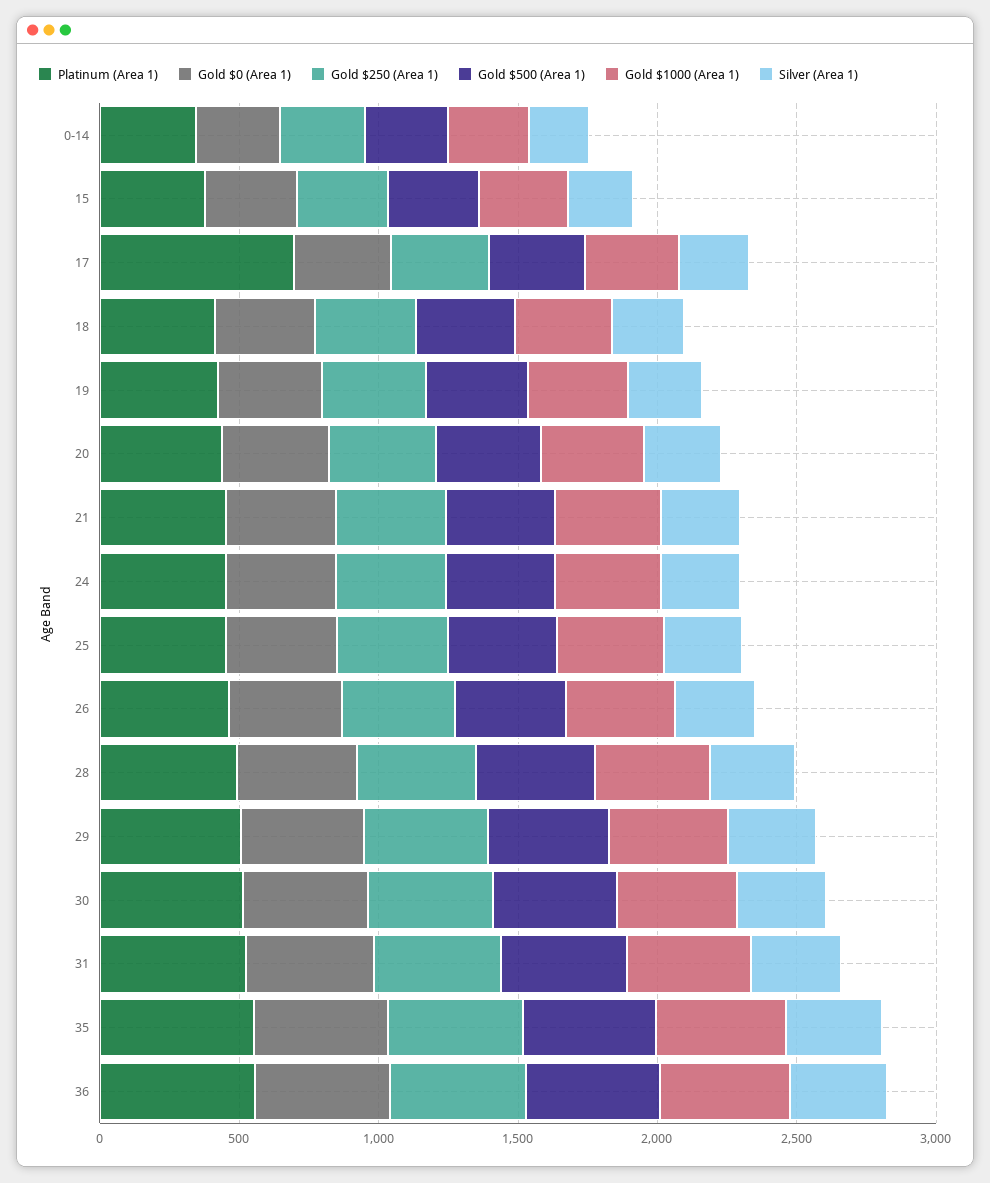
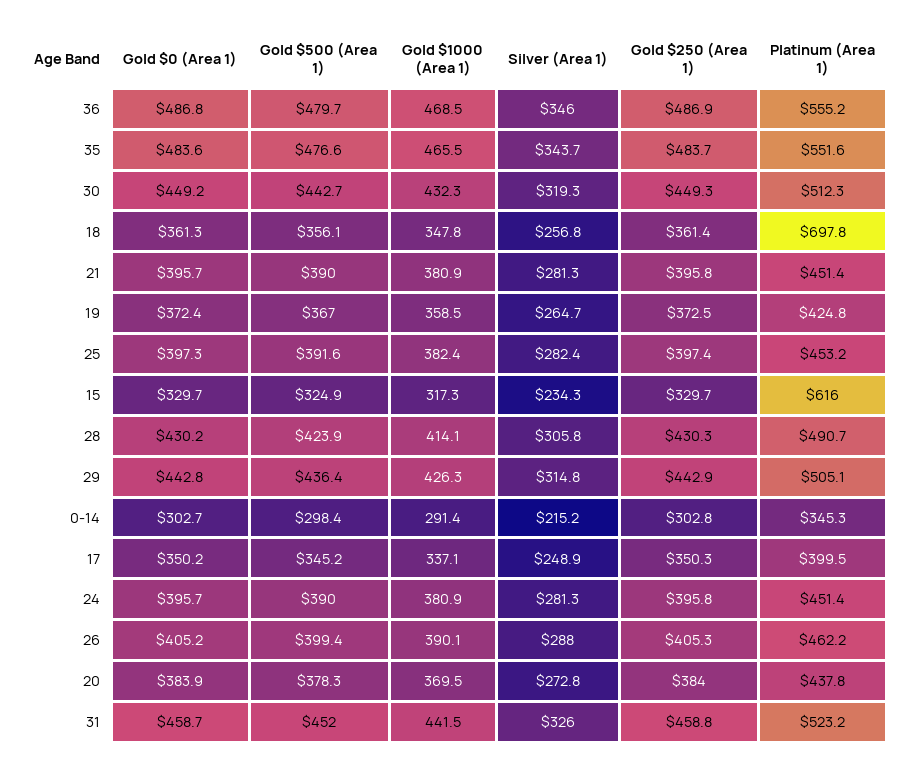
Platinum (Area 1), 15: 400 -> 616
Platinum (Area 1), 17: 700 -> 399.5
Platinum (Area 1), 18: 400 -> 697.8

